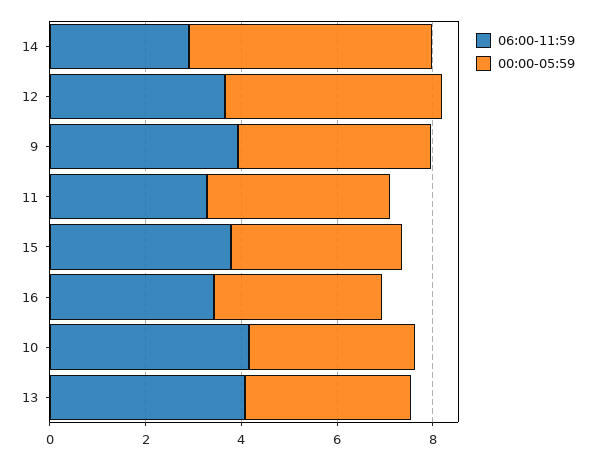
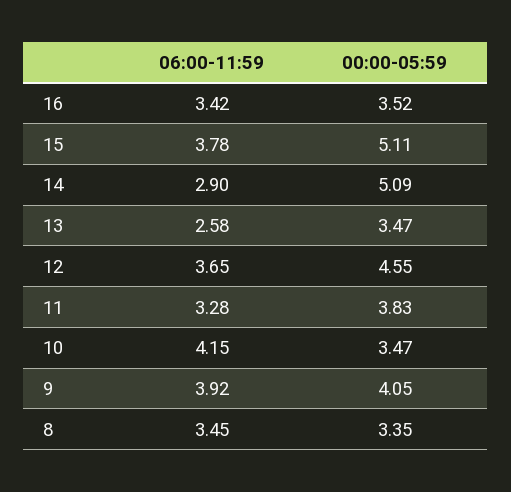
00:00-05:59, 15: 3.5 -> 5.11
06:00-11:59, 13: 4 -> 2.58
06:00-11:59, 8: none -> 3.45
00:00-05:59, 8: none -> 3.35

